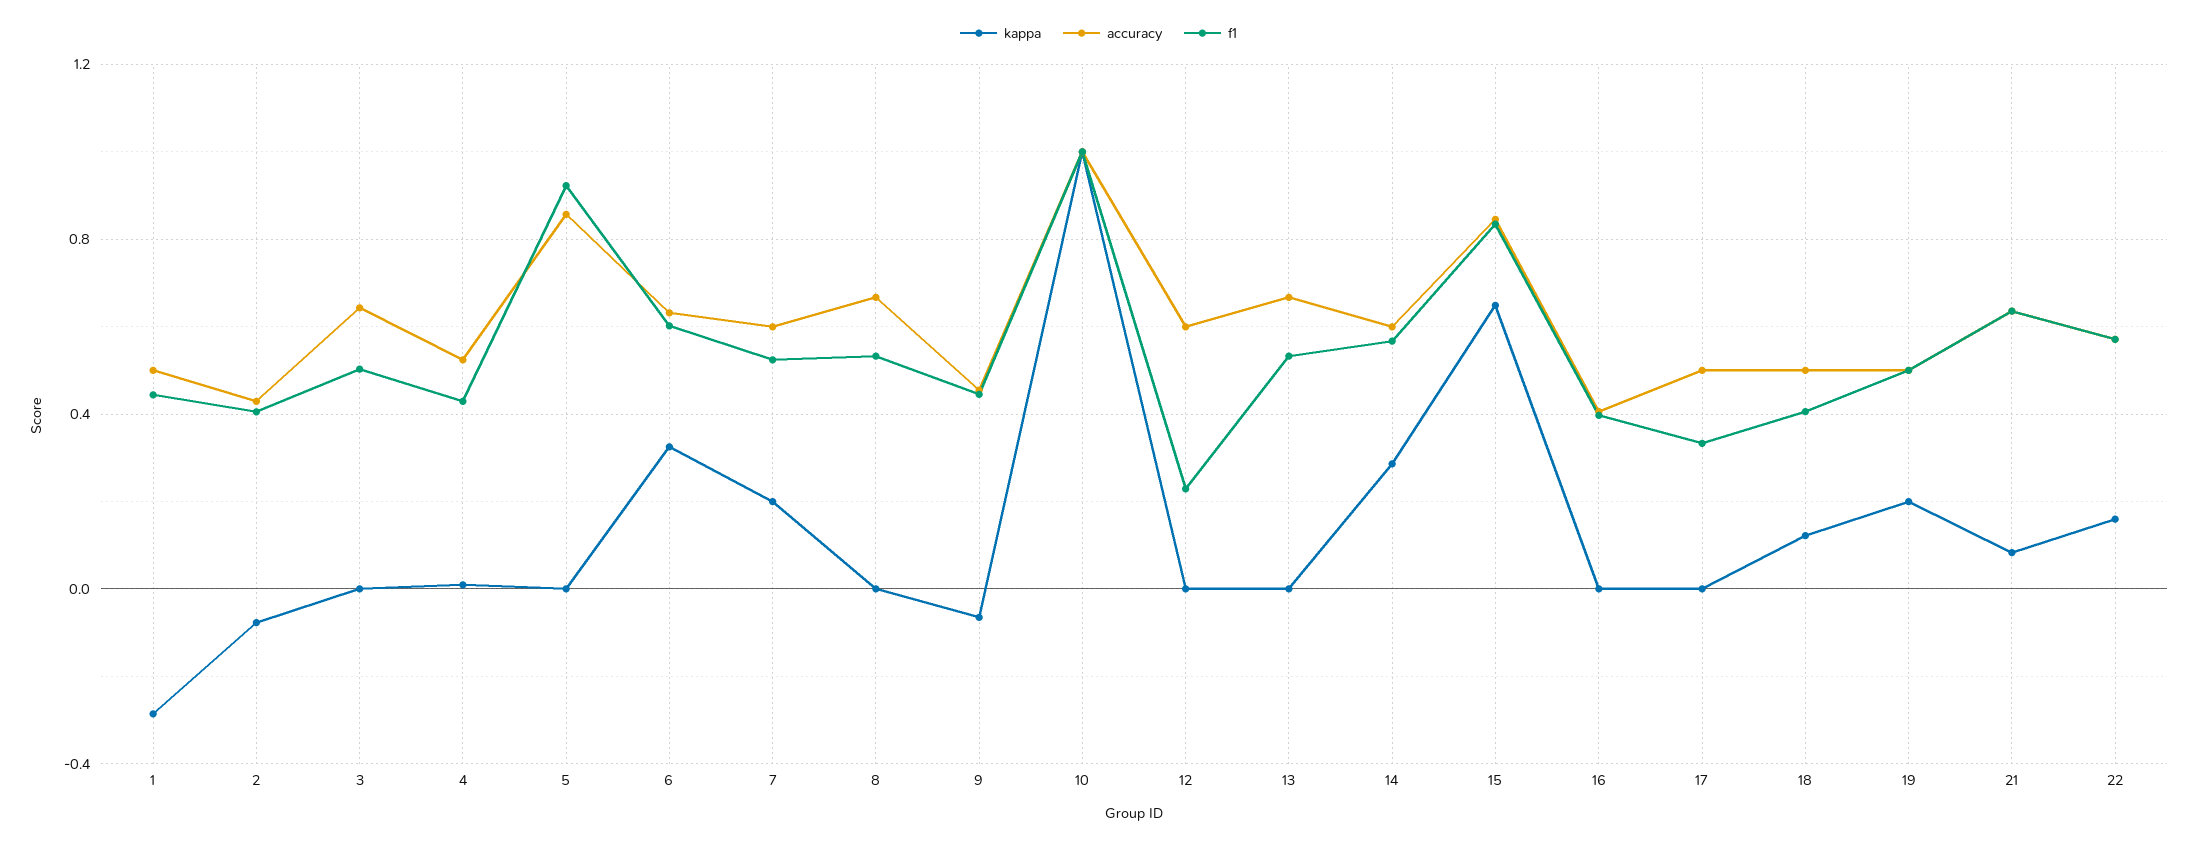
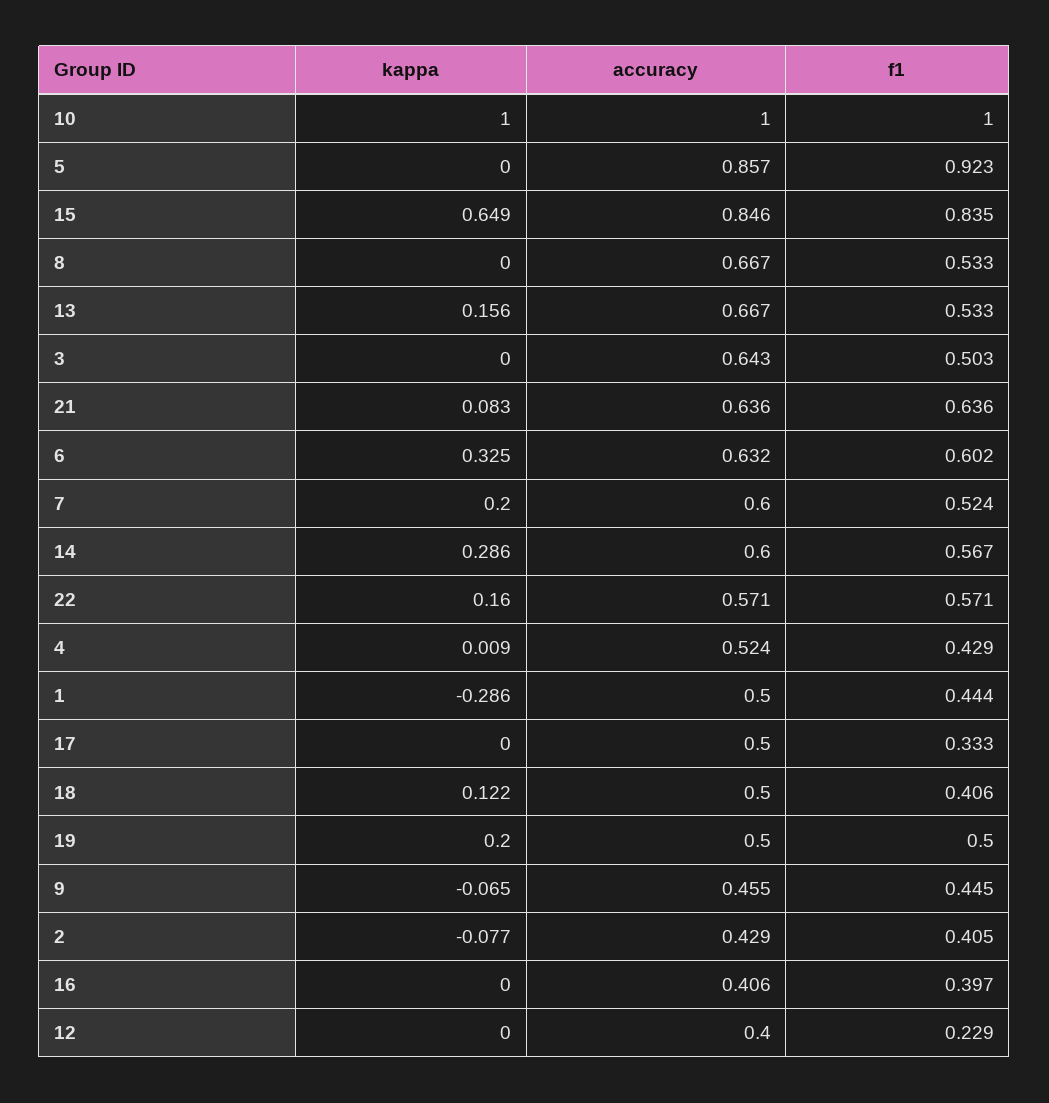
accuracy, 12: 0.6 -> 0.4
kappa, 13: 0 -> 0.156

